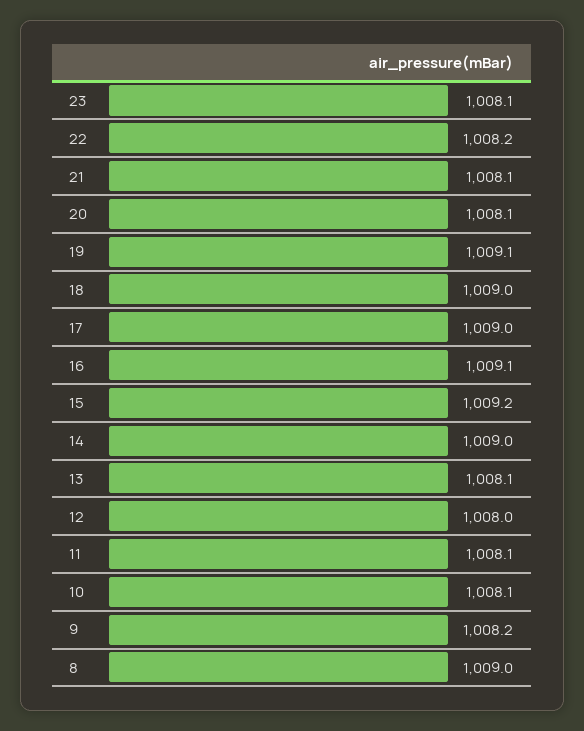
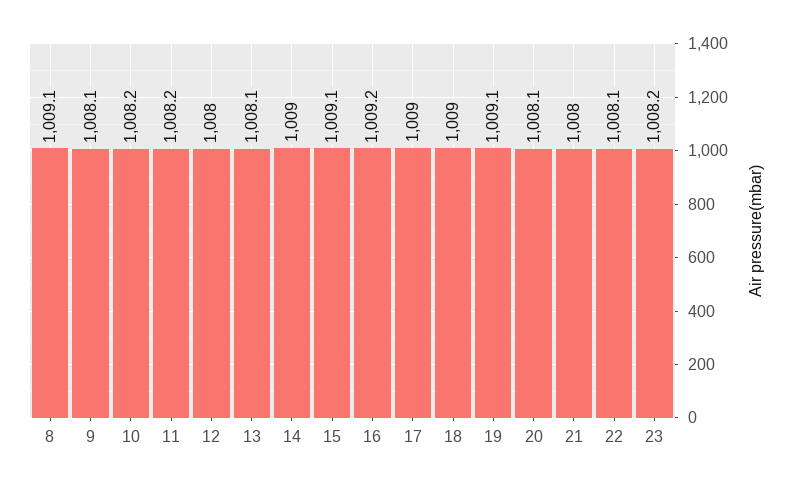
23: 1008.1 -> 1008.2
22: 1008.2 -> 1008.1
21: 1008.1 -> 1008
16: 1009.1 -> 1009.2
15: 1009.2 -> 1009.1
11: 1008.1 -> 1008.2
10: 1008.1 -> 1008.2
9: 1008.2 -> 1008.1
8: 1009 -> 1009.1

